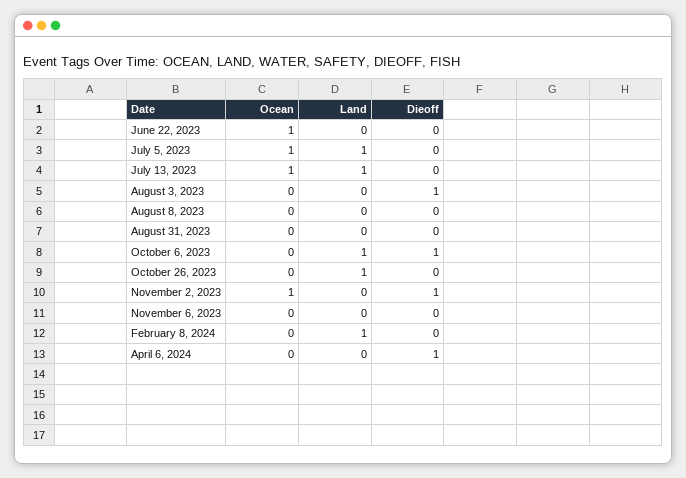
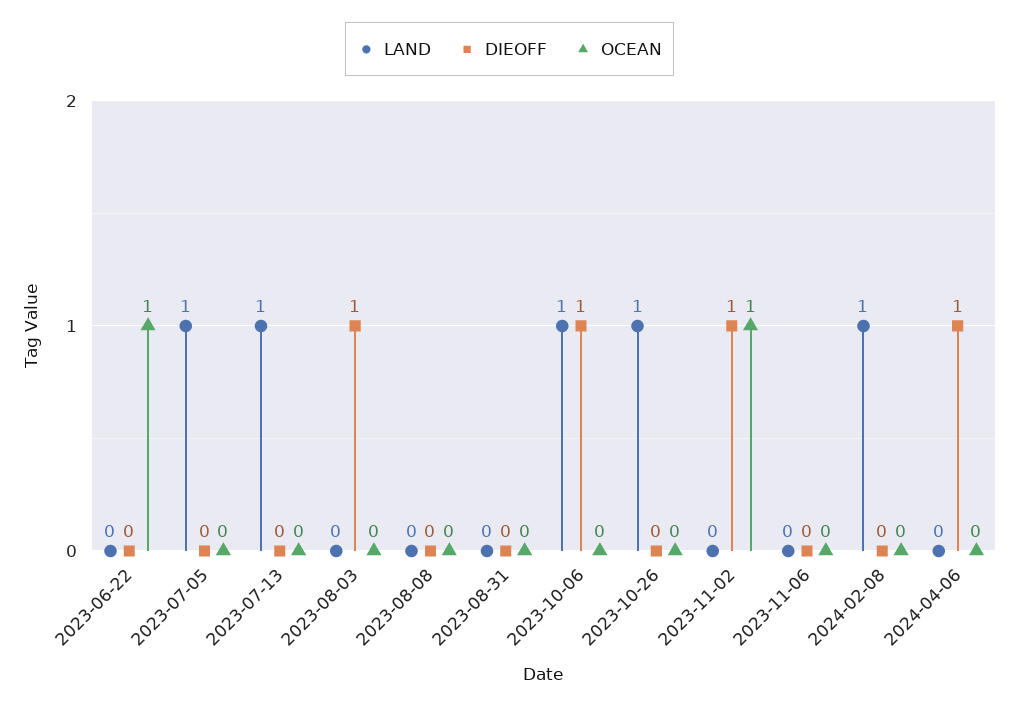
Ocean, July 5, 2023: 1 -> 0
Ocean, July 13, 2023: 1 -> 0

